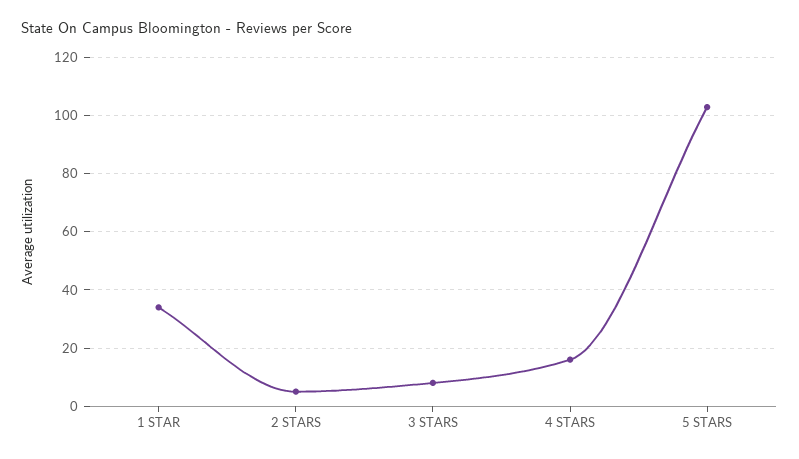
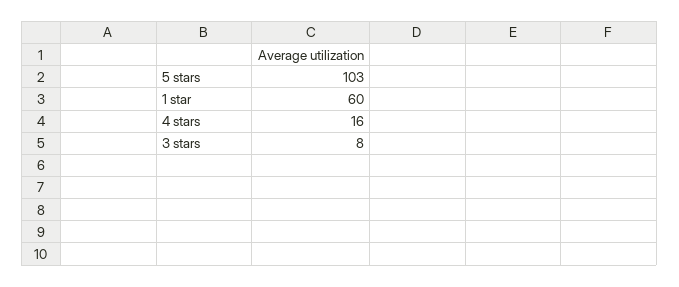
1 STAR: 35 -> 60
2 STARS: 5 -> none

